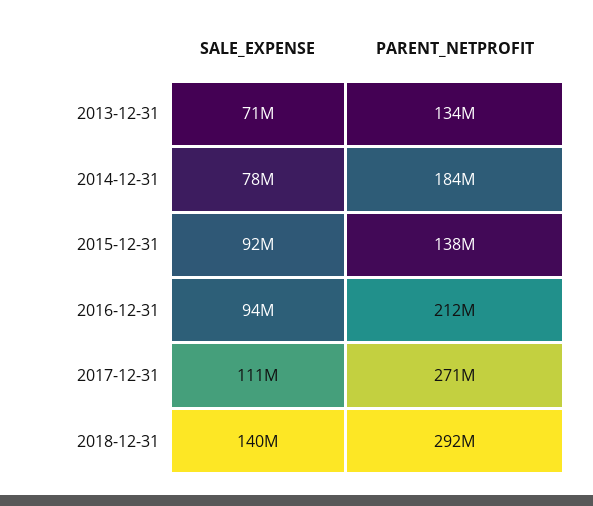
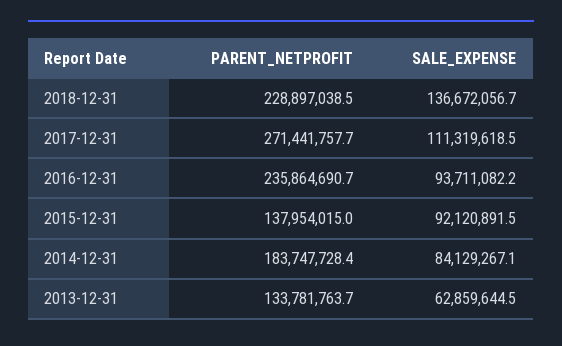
SALE_EXPENSE, 2013-12-31: 71000000 -> 62859644.5
SALE_EXPENSE, 2014-12-31: 78000000 -> 84129267.1
PARENT_NETPROFIT, 2016-12-31: 212000000 -> 235864690.7
SALE_EXPENSE, 2018-12-31: 140000000 -> 136672056.7
PARENT_NETPROFIT, 2018-12-31: 292000000 -> 228897038.5

